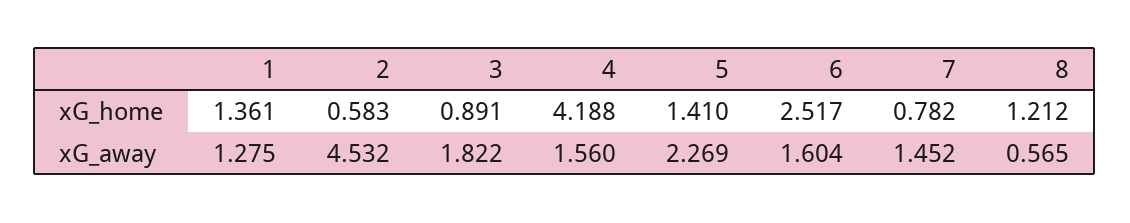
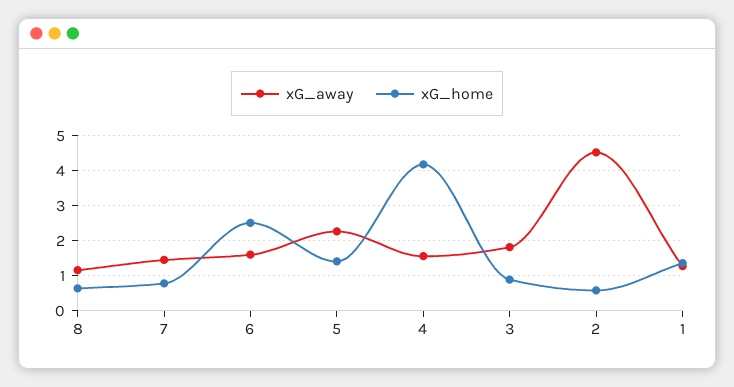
xG_home, 8: 1.212 -> 0.6
xG_away, 8: 0.565 -> 1.2

